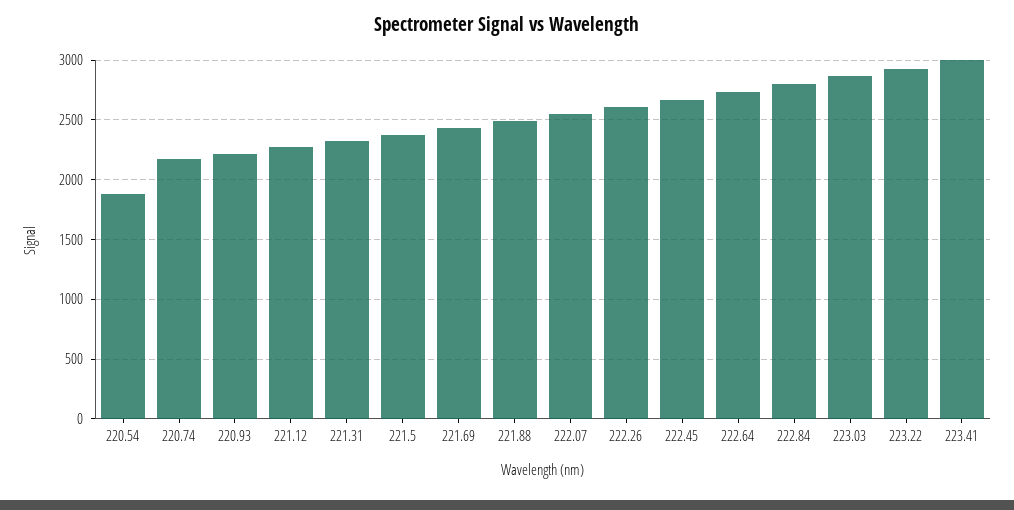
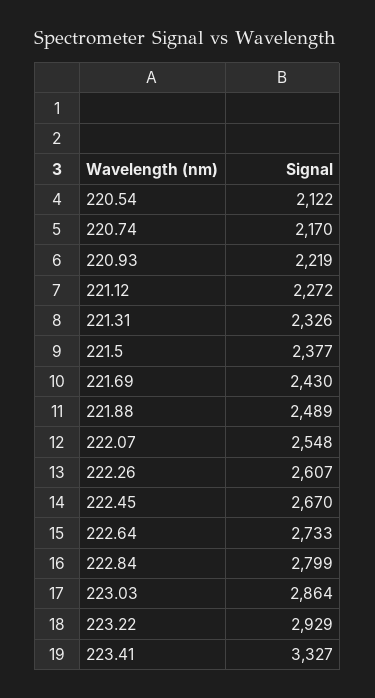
220.54: 1900 -> 2122
223.41: 3000 -> 3327

